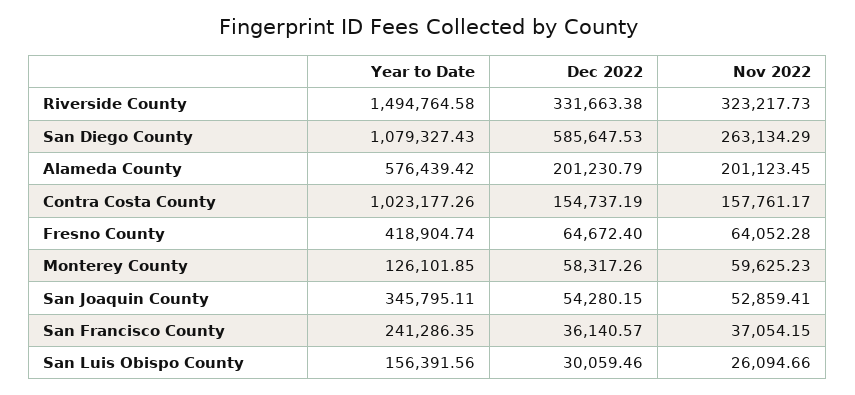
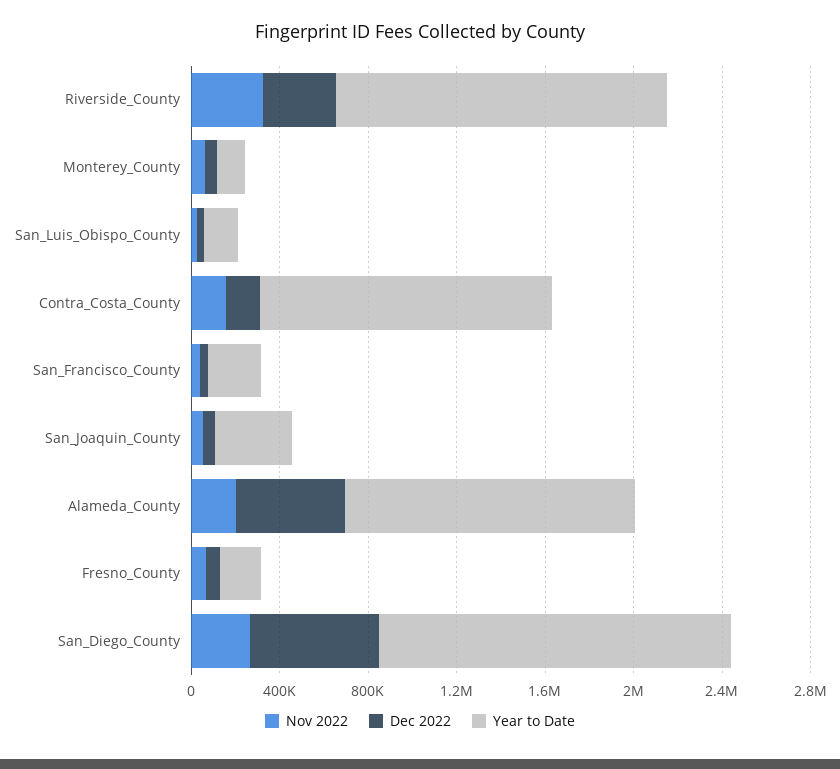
Year to Date, San Diego County: 1079327.43 -> 1600000
Year to Date, Alameda County: 576439.42 -> 1300000
Dec 2022, Alameda County: 201230.79 -> 500000
Year to Date, Contra Costa County: 1023177.26 -> 1300000
Year to Date, Fresno County: 418904.74 -> 200000

